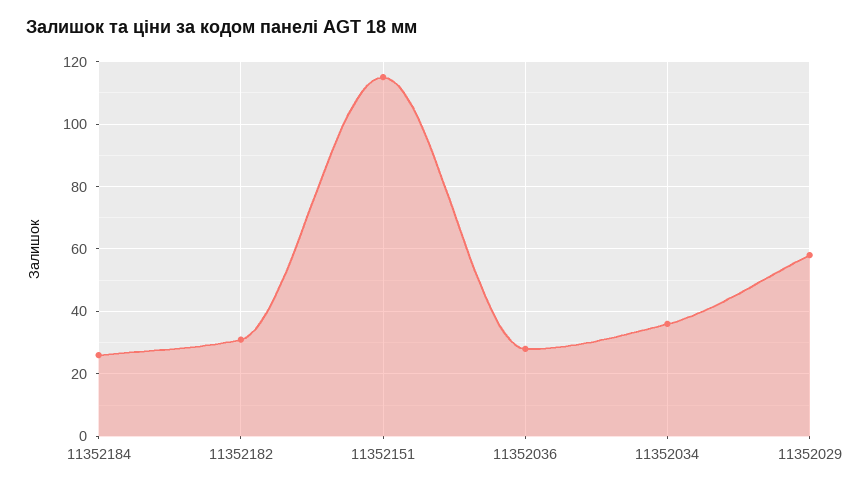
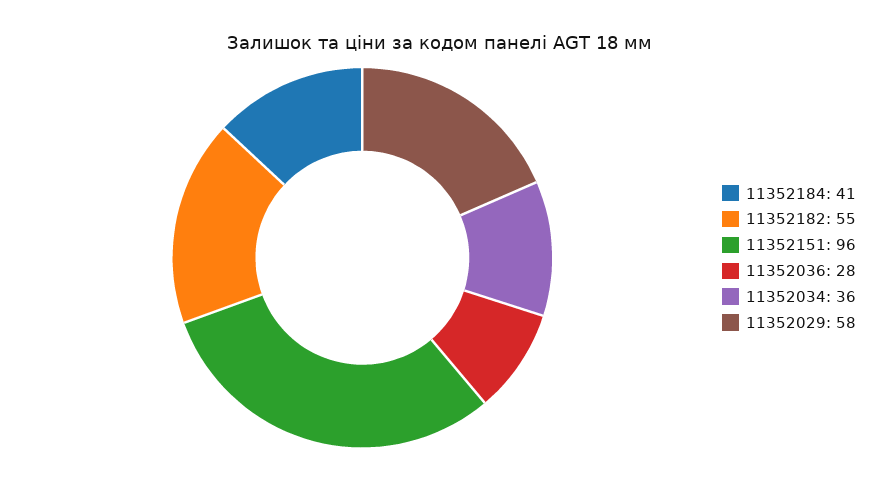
11352184: 25 -> 41
11352182: 30 -> 55
11352151: 115 -> 96

